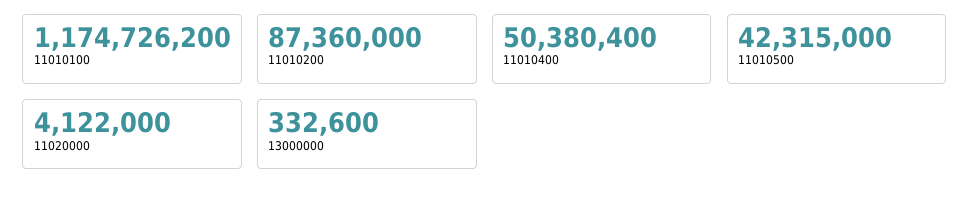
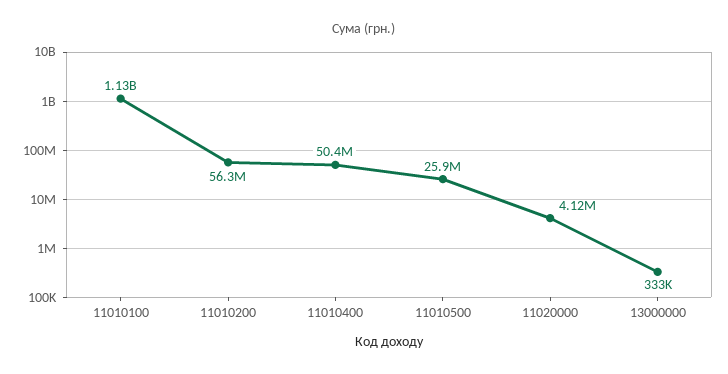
11010100: 1174726200 -> 1130000000
11010200: 87360000 -> 56300000
11010500: 42315000 -> 25900000

